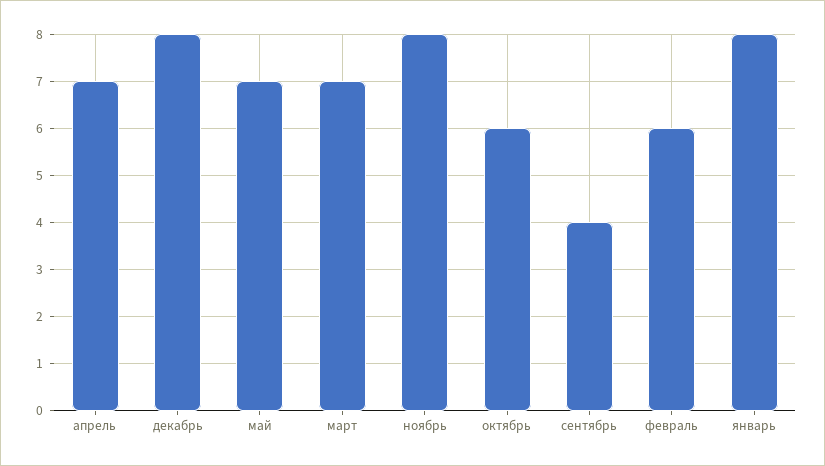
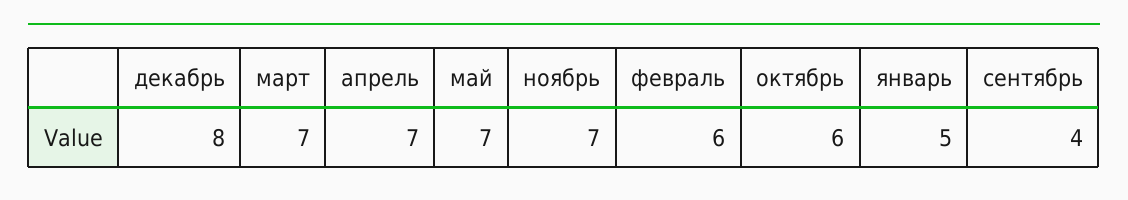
ноябрь: 8 -> 7
январь: 8 -> 5

